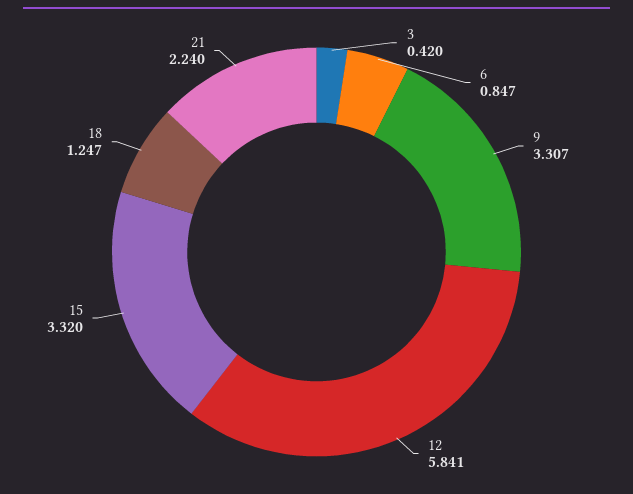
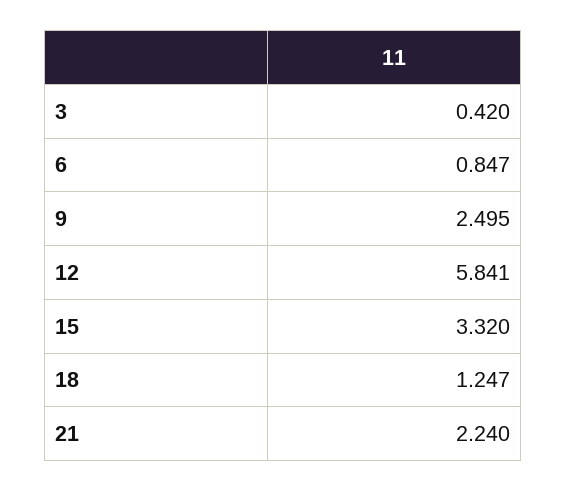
9: 3.307 -> 2.495

